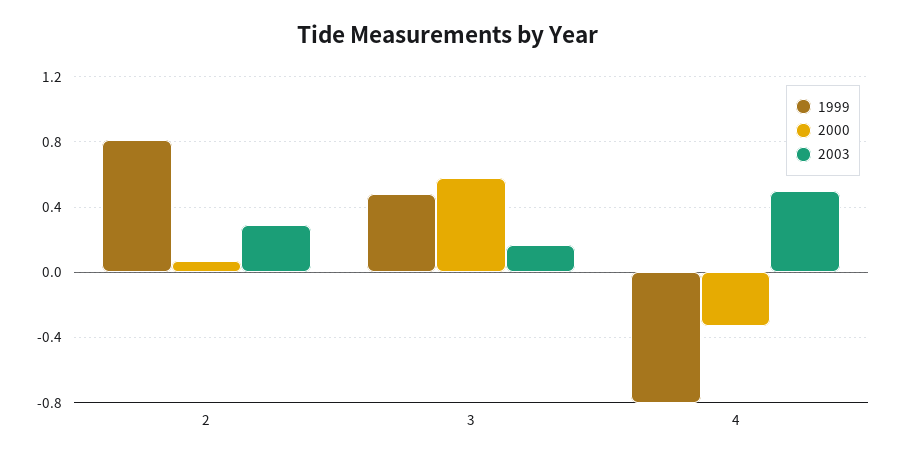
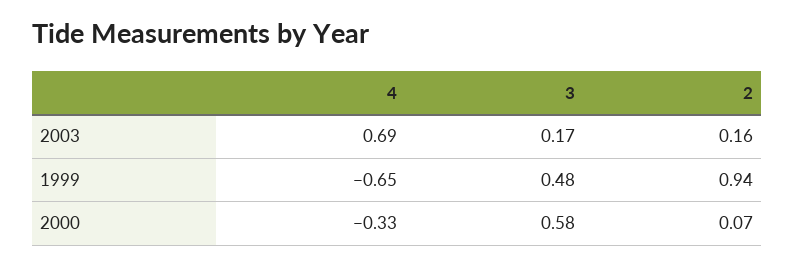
1999, 2: 0.8 -> 0.94
2003, 2: 0.3 -> 0.16
1999, 4: -0.8 -> -0.65
2003, 4: 0.5 -> 0.69

